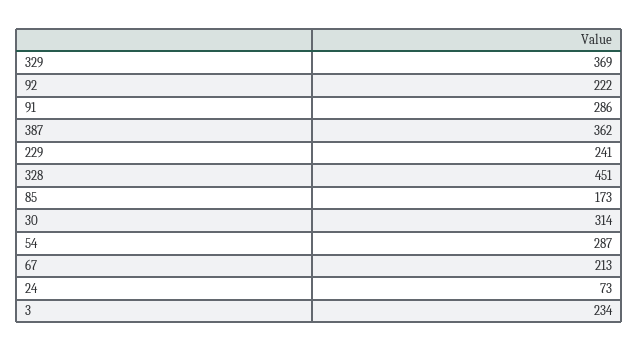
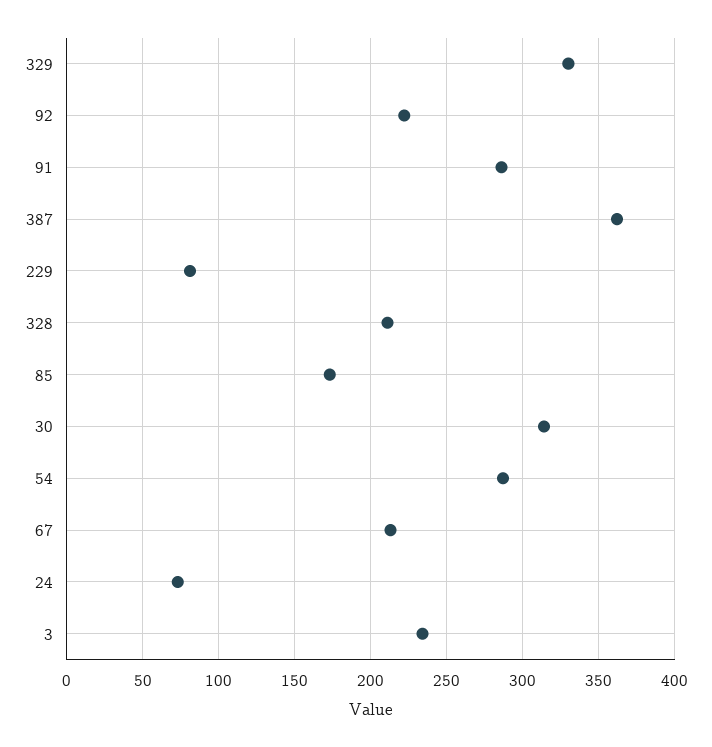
329: 369 -> 330
229: 241 -> 80
328: 451 -> 210

